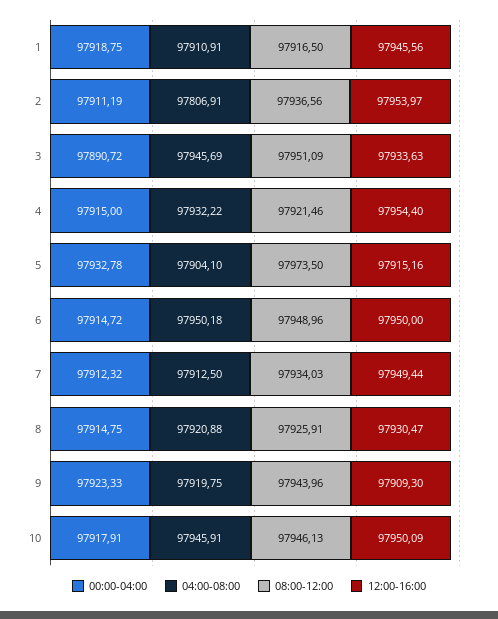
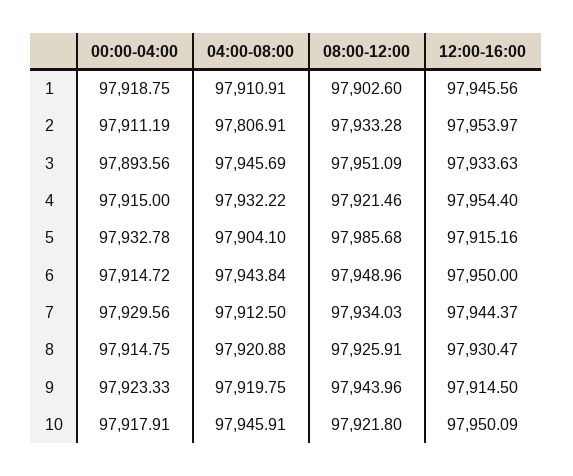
08:00-12:00, 1: 97916.5 -> 97902.6
08:00-12:00, 2: 97936.56 -> 97933.28
00:00-04:00, 3: 97890.72 -> 97893.56
08:00-12:00, 5: 97973.5 -> 97985.68
04:00-08:00, 6: 97950.18 -> 97943.84
00:00-04:00, 7: 97912.32 -> 97929.56
12:00-16:00, 7: 97949.44 -> 97944.37
12:00-16:00, 9: 97909.3 -> 97914.5
08:00-12:00, 10: 97946.13 -> 97921.8

